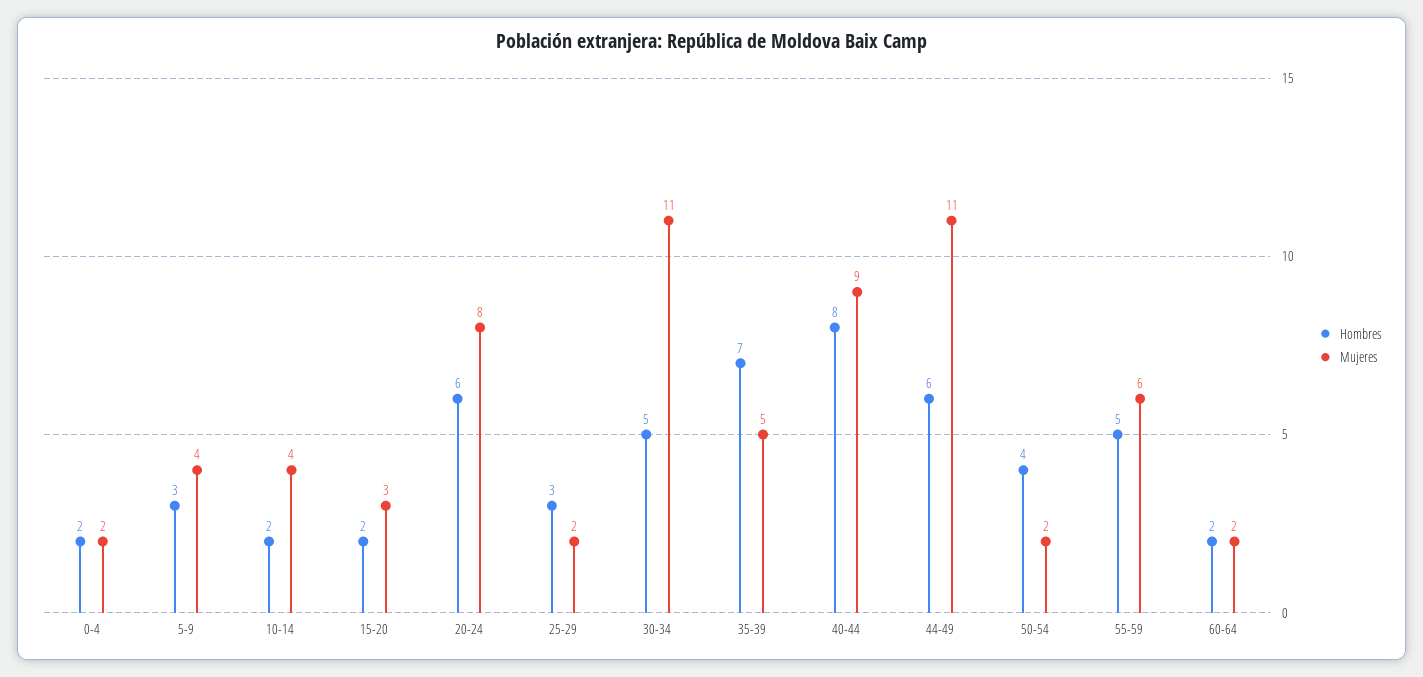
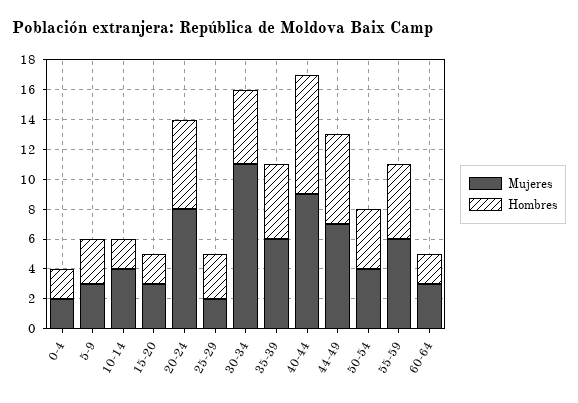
Mujeres, 5-9: 4 -> 3
Hombres, 35-39: 7 -> 5
Mujeres, 35-39: 5 -> 6
Mujeres, 44-49: 11 -> 7
Mujeres, 50-54: 2 -> 4
Mujeres, 60-64: 2 -> 3

